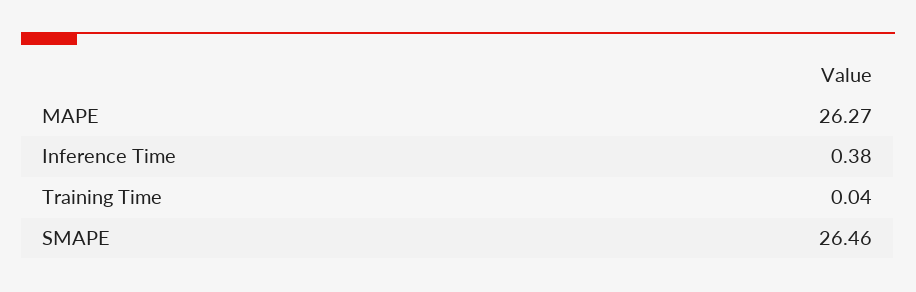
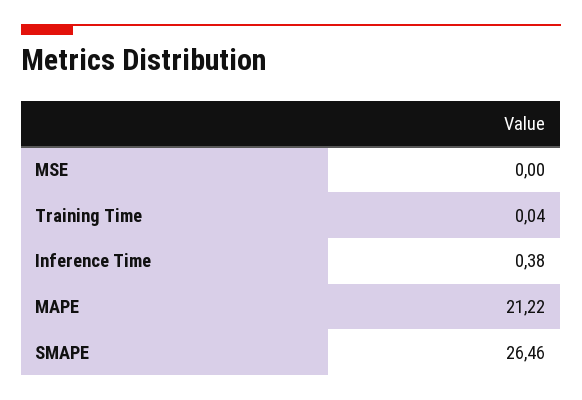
MAPE: 26.27 -> 21.22
MSE: none -> 0

